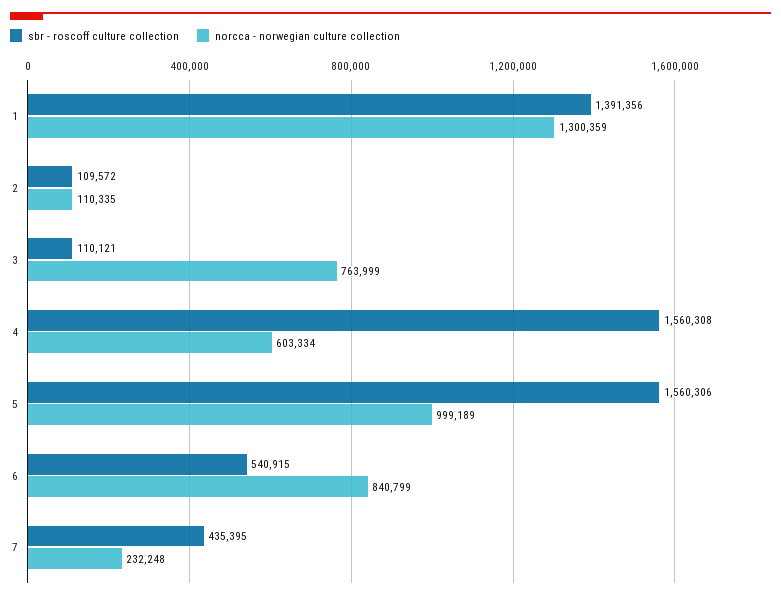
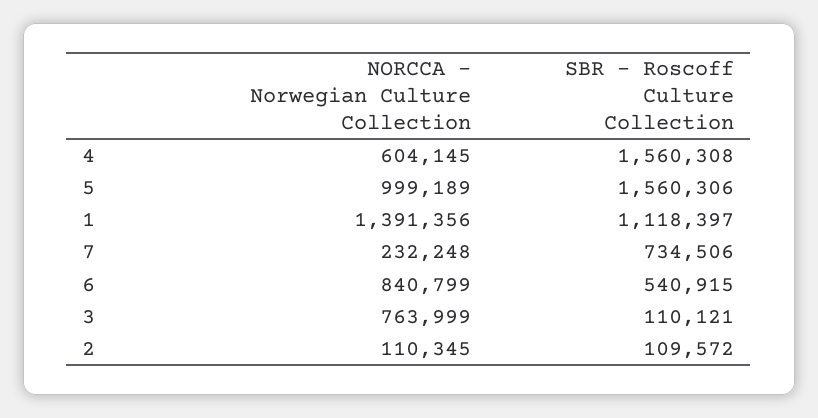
sbr - roscoff culture collection, 1: 1391356 -> 1118397
norcca - norwegian culture collection, 1: 1300359 -> 1391356
norcca - norwegian culture collection, 2: 110335 -> 110345
norcca - norwegian culture collection, 4: 603334 -> 604145
sbr - roscoff culture collection, 7: 435395 -> 734506

